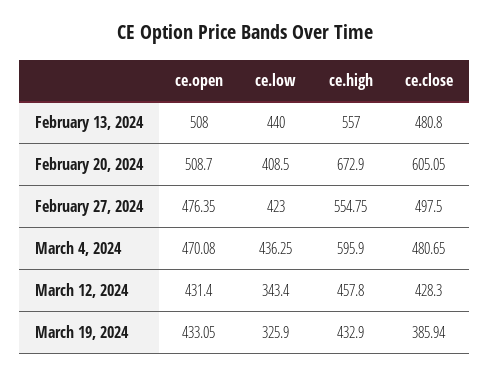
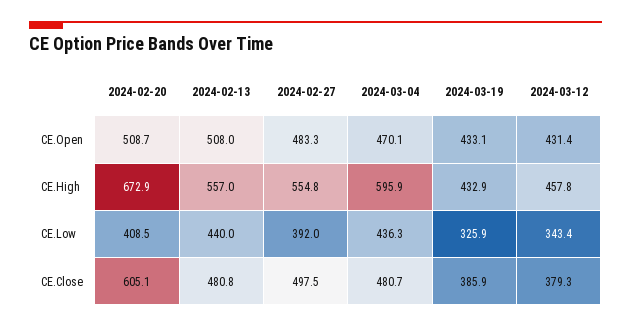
ce.open, February 27, 2024: 476.35 -> 483.3
ce.low, February 27, 2024: 423 -> 392
ce.close, March 12, 2024: 428.3 -> 379.3

